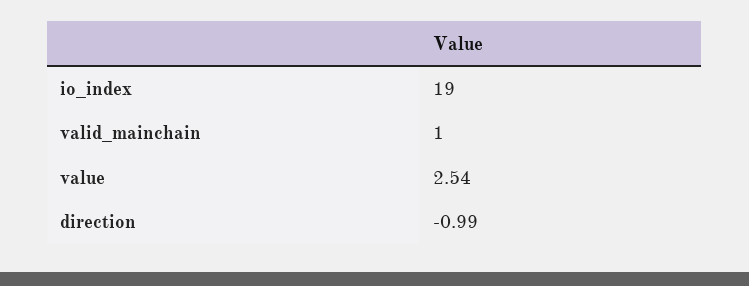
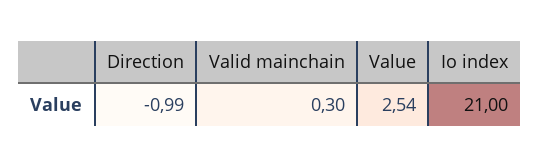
io_index: 19 -> 21
valid_mainchain: 1 -> 0.3

